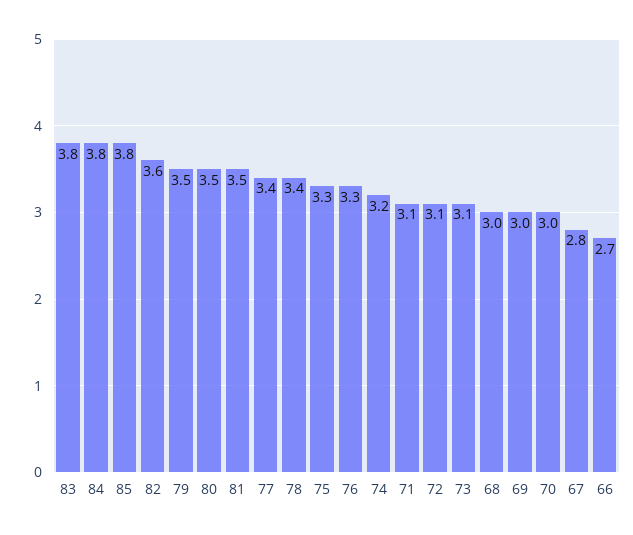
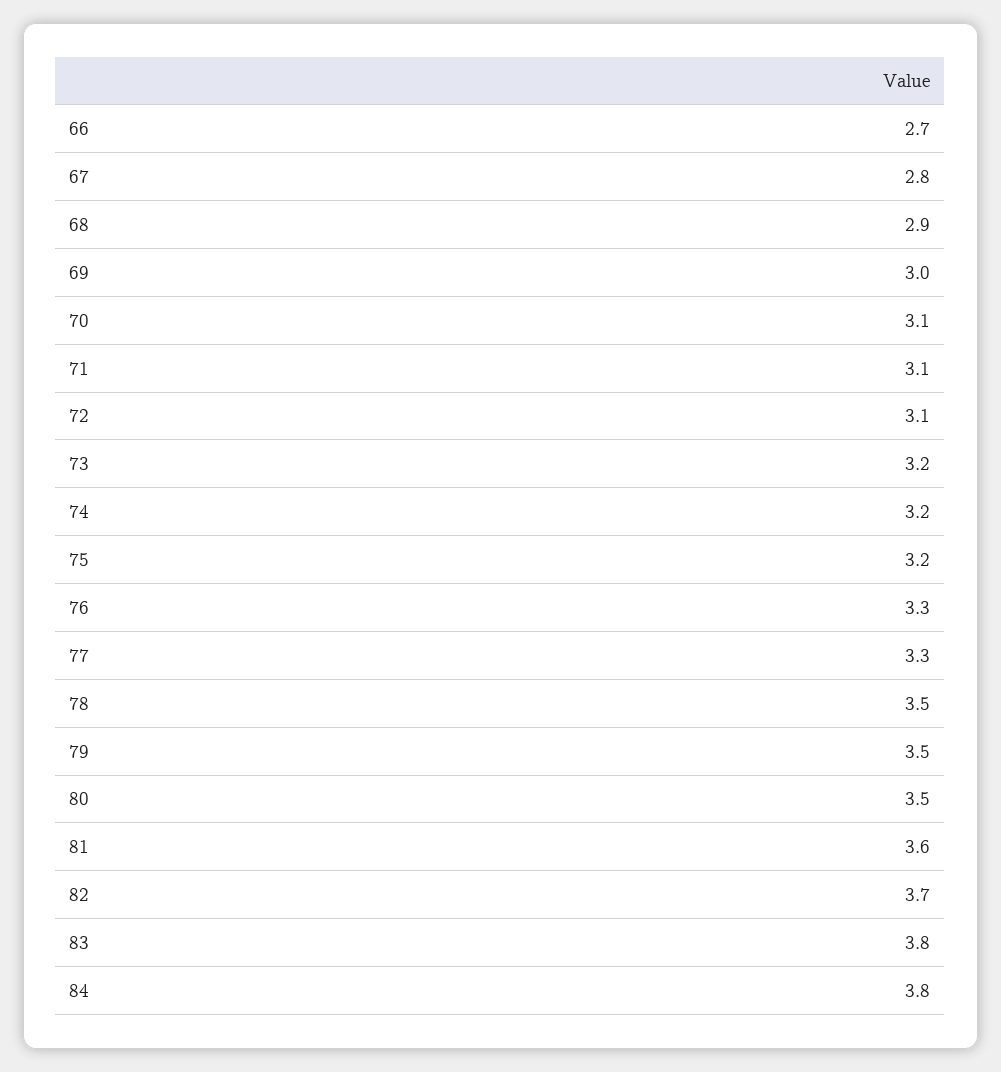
85: 3.8 -> none
82: 3.6 -> 3.7
81: 3.5 -> 3.6
77: 3.4 -> 3.3
78: 3.4 -> 3.5
75: 3.3 -> 3.2
73: 3.1 -> 3.2
68: 3 -> 2.9
70: 3 -> 3.1

